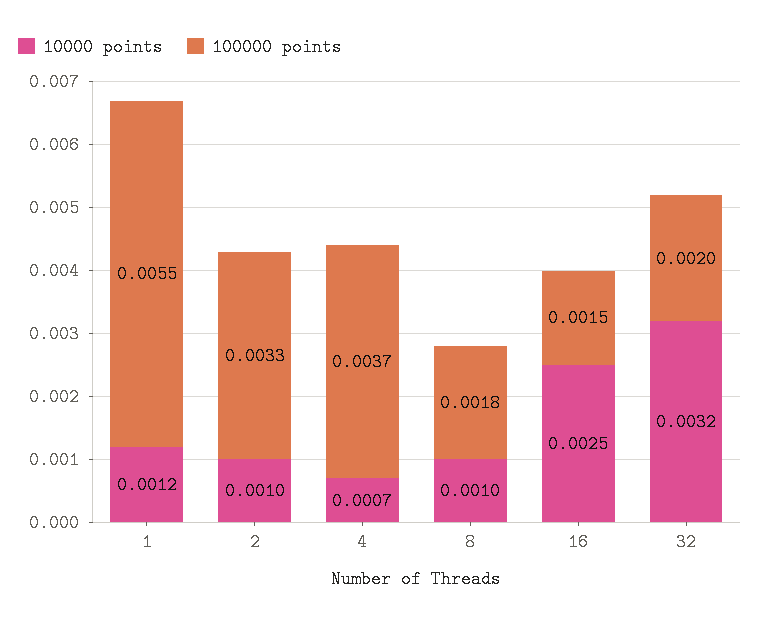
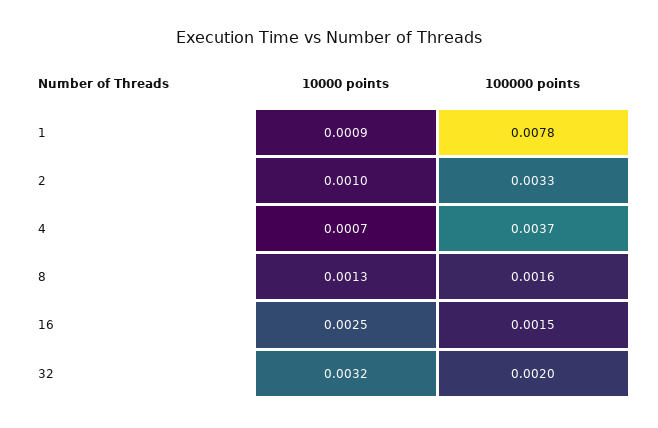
10000 points, 1: 0.0012 -> 0.0009
100000 points, 1: 0.0055 -> 0.0078
10000 points, 8: 0.001 -> 0.0013
100000 points, 8: 0.0018 -> 0.0016

